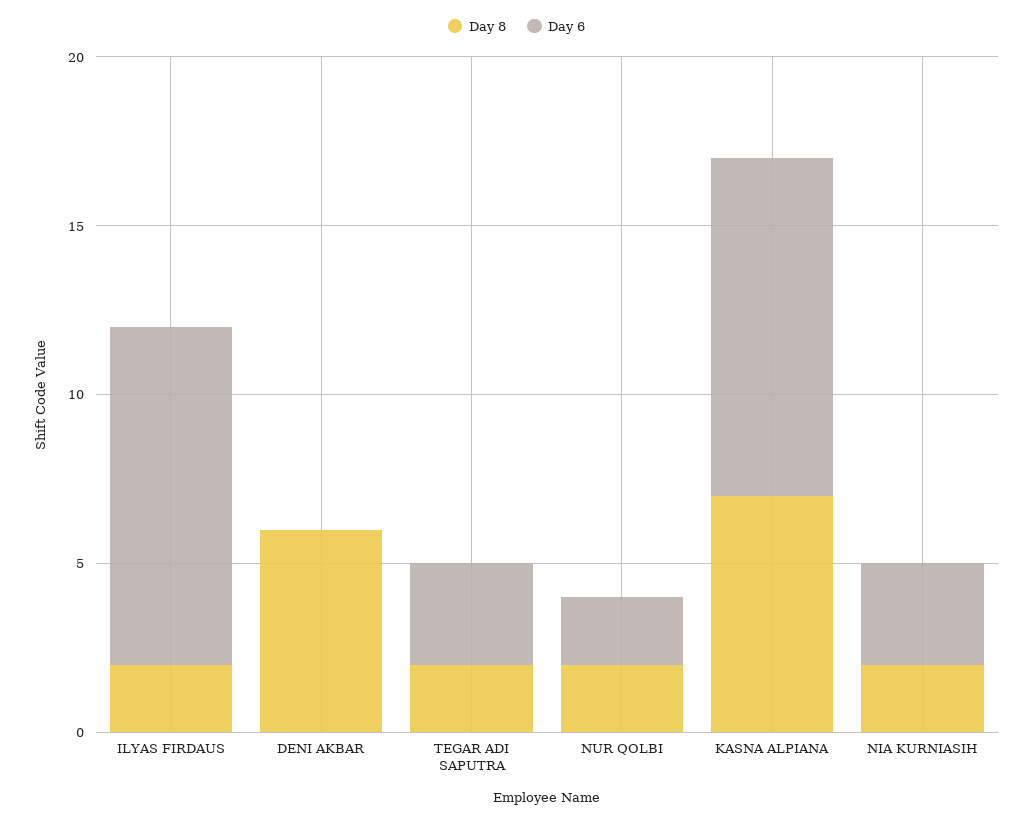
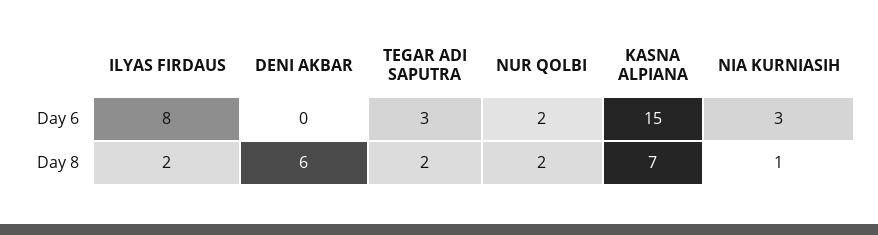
Day 6, ILYAS FIRDAUS: 10 -> 8
Day 6, KASNA ALPIANA: 10 -> 15
Day 8, NIA KURNIASIH: 2 -> 1

